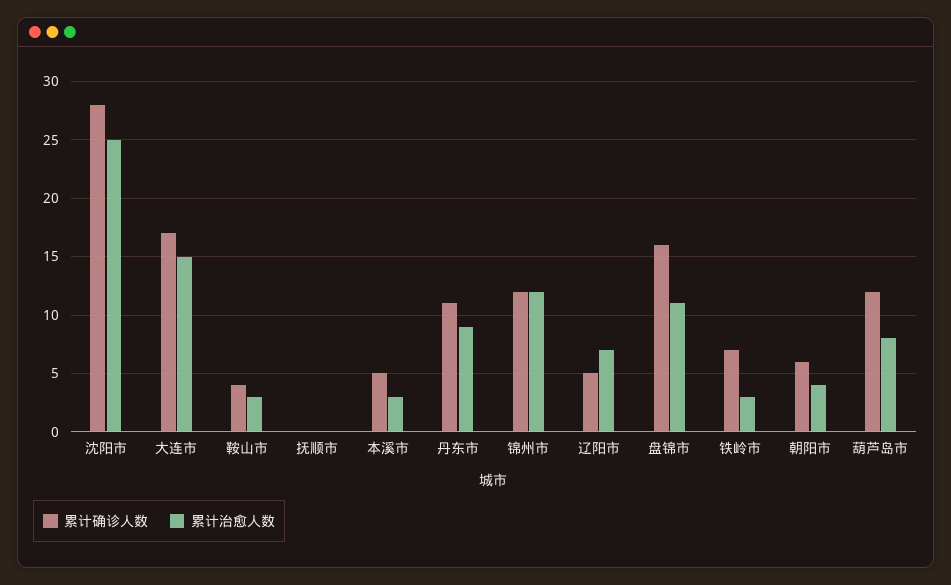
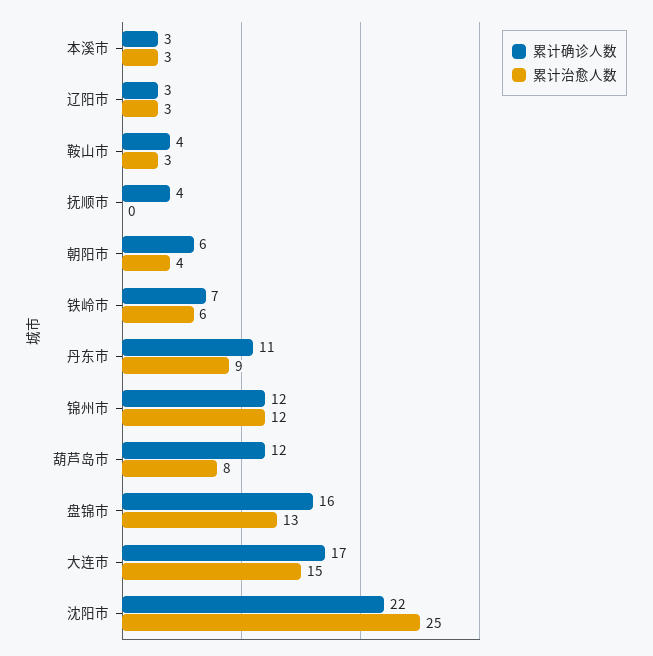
累计确诊人数, 沈阳市: 28 -> 22
累计确诊人数, 抚顺市: 0 -> 4
累计确诊人数, 本溪市: 5 -> 3
累计确诊人数, 辽阳市: 5 -> 3
累计治愈人数, 辽阳市: 7 -> 3
累计治愈人数, 盘锦市: 11 -> 13
累计治愈人数, 铁岭市: 3 -> 6

